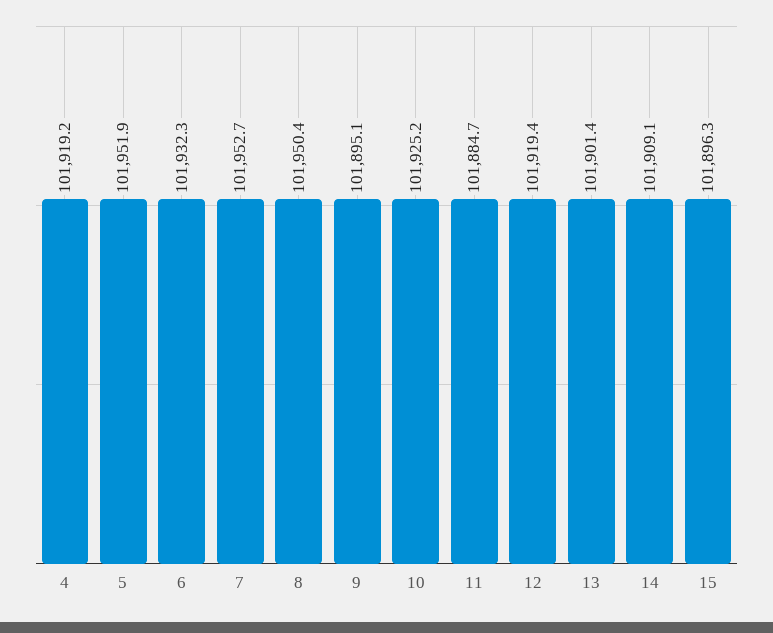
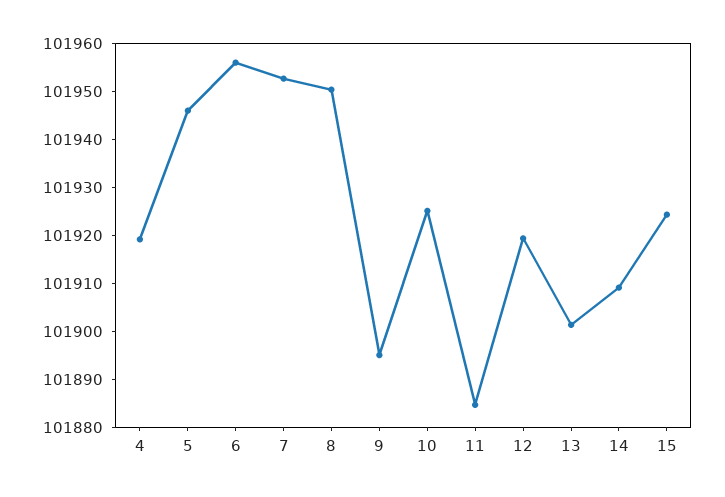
5: 101951.9 -> 101946
6: 101932.3 -> 101956
15: 101896.3 -> 101924

